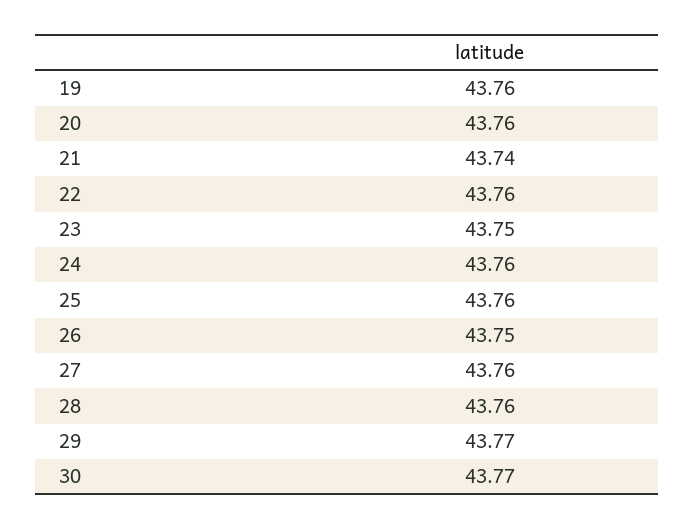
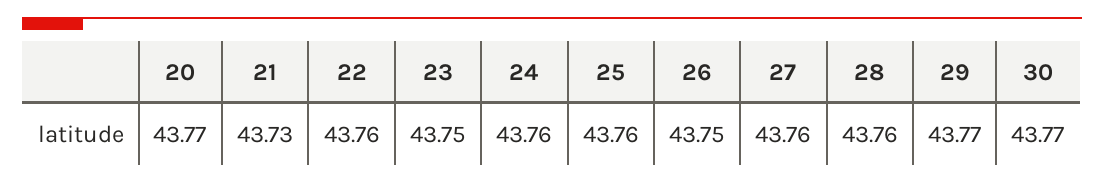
19: 43.76 -> none
20: 43.76 -> 43.77
21: 43.74 -> 43.73

